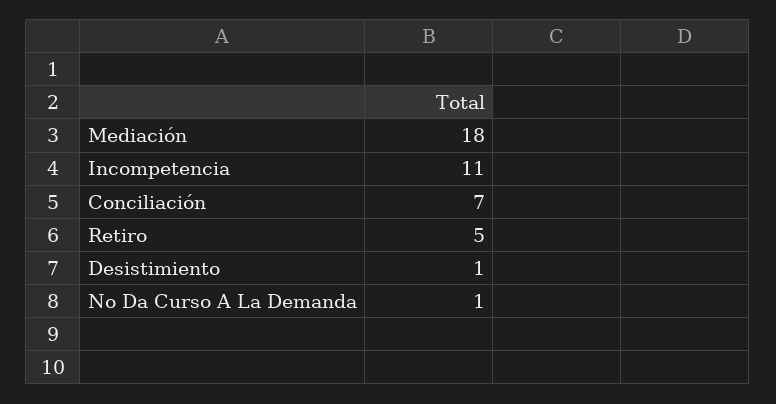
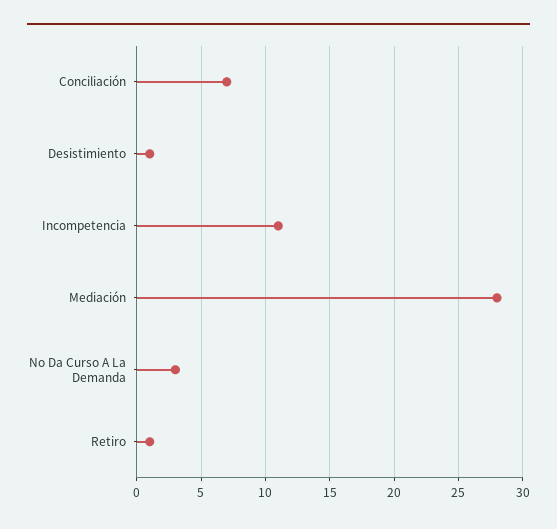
Mediación: 18 -> 28
Retiro: 5 -> 1
No Da Curso A La Demanda: 1 -> 3

